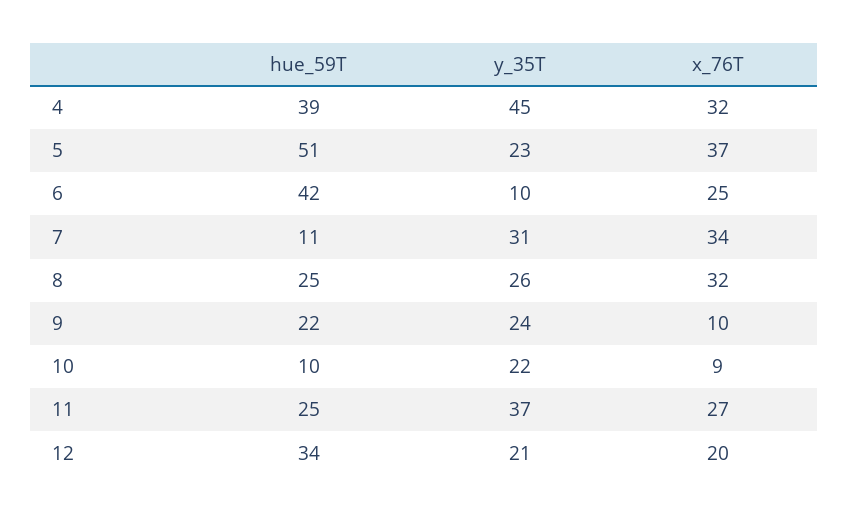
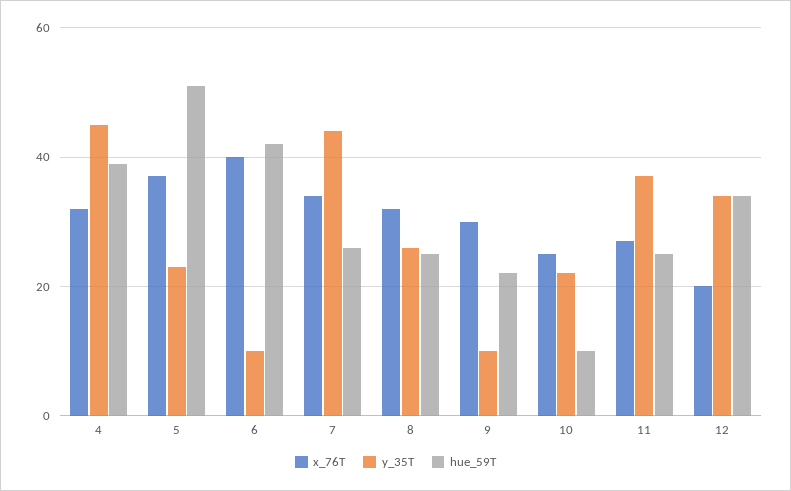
x_76T, 6: 25 -> 40
hue_59T, 7: 11 -> 25
y_35T, 7: 31 -> 45
y_35T, 9: 24 -> 10
x_76T, 9: 10 -> 30
x_76T, 10: 9 -> 25
y_35T, 12: 21 -> 35

